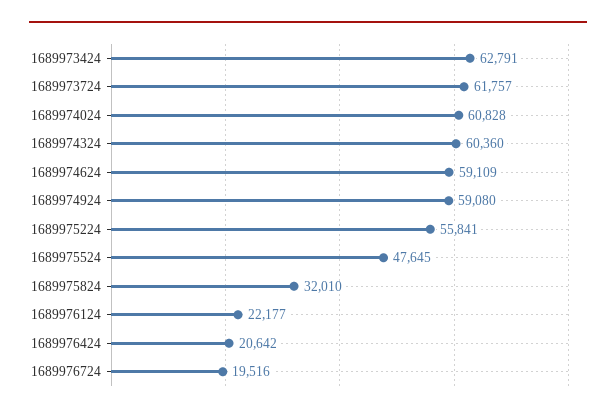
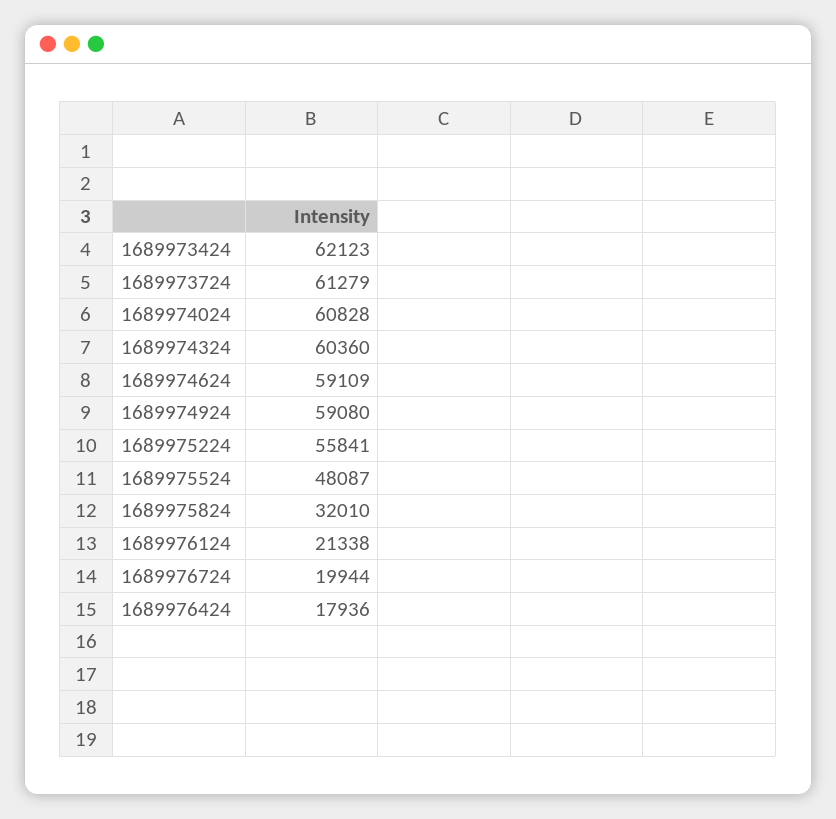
1689973424: 62791 -> 62123
1689973724: 61757 -> 61279
1689975524: 47645 -> 48087
1689976124: 22177 -> 21338
1689976424: 20642 -> 17936
1689976724: 19516 -> 19944

